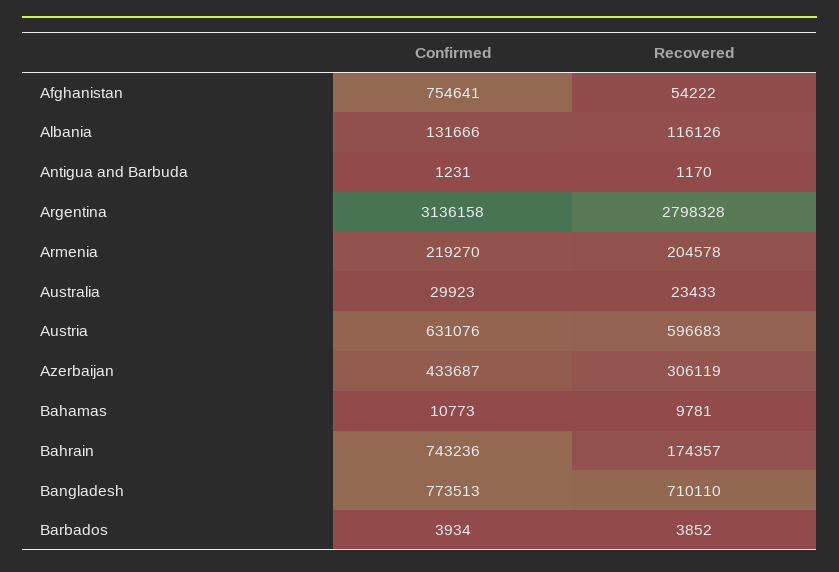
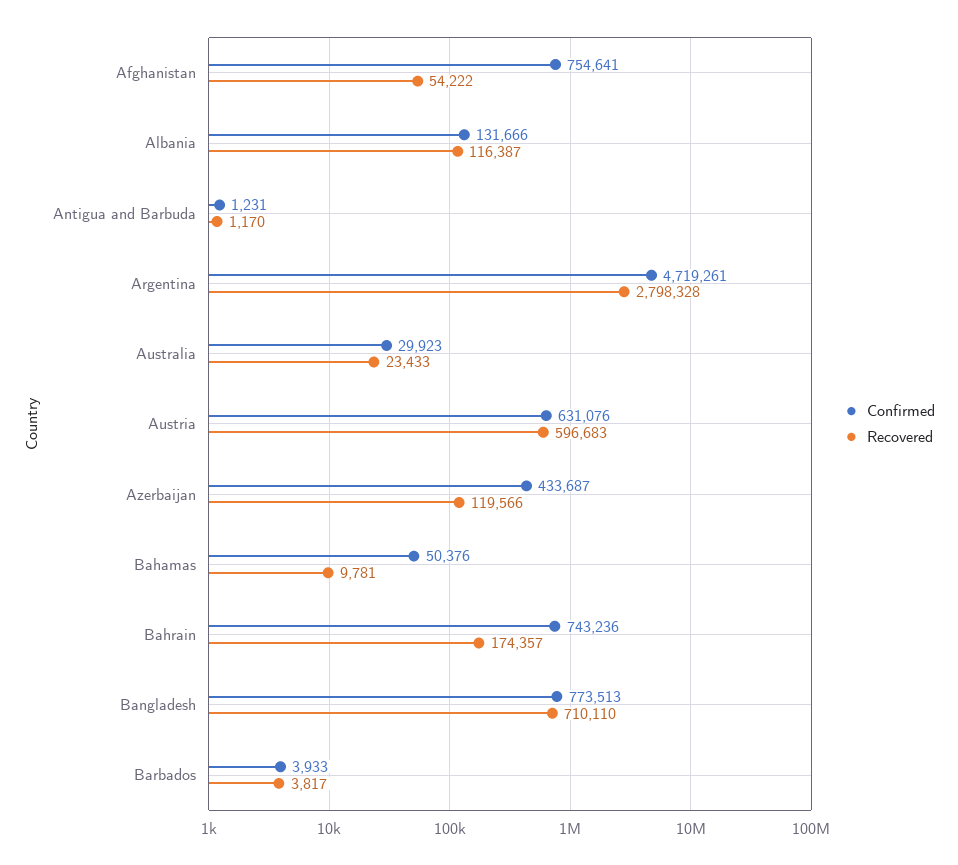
Recovered, Albania: 116126 -> 116387
Confirmed, Argentina: 3136158 -> 4719261
Confirmed, Armenia: 219270 -> none
Recovered, Armenia: 204578 -> none
Recovered, Azerbaijan: 306119 -> 119566
Confirmed, Bahamas: 10773 -> 50376
Confirmed, Barbados: 3934 -> 3933
Recovered, Barbados: 3852 -> 3817

